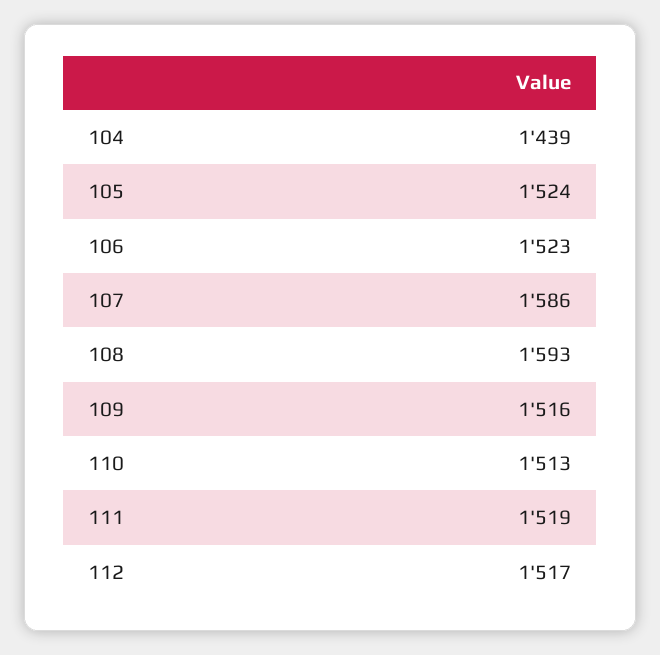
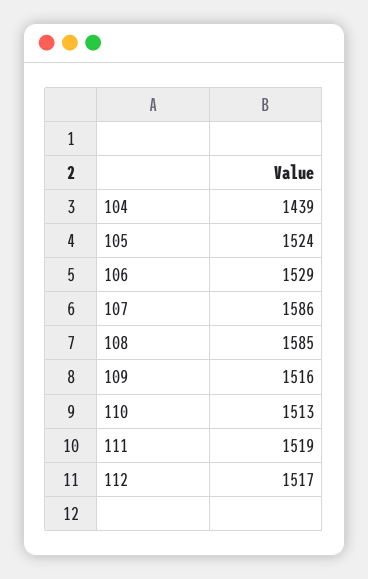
106: 1523 -> 1529
108: 1593 -> 1585

